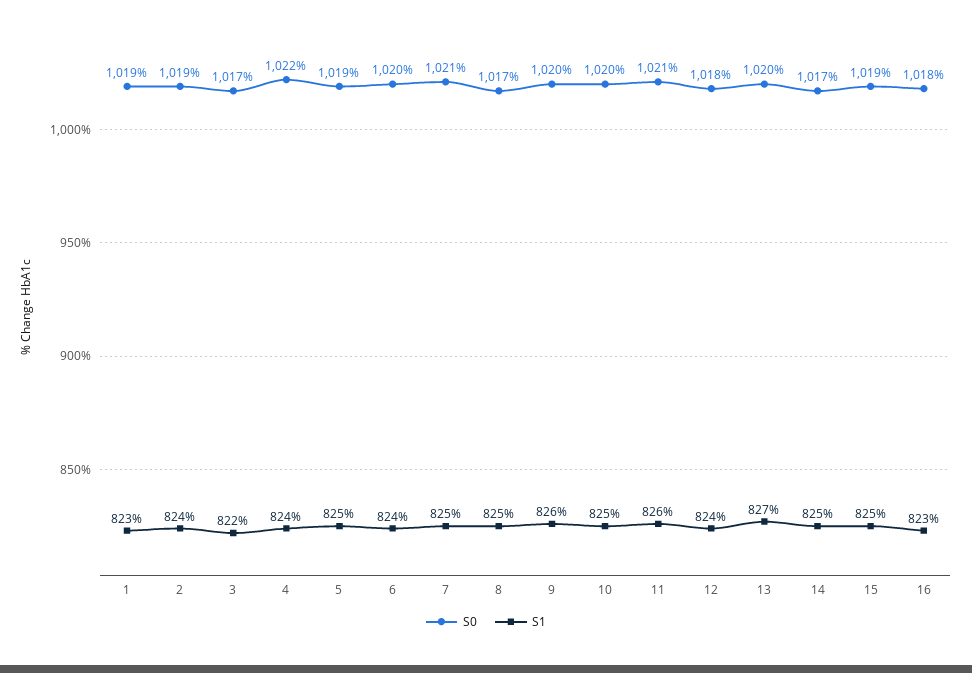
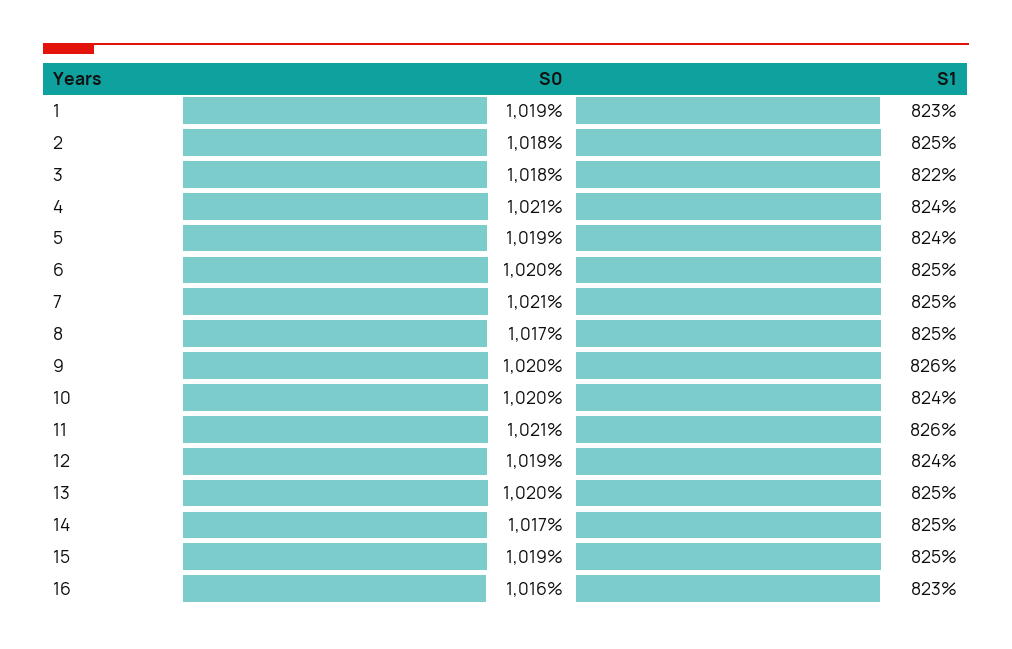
S0, 2: 1019 -> 1018
S1, 2: 824 -> 825
S0, 3: 1017 -> 1018
S0, 4: 1022 -> 1021
S1, 5: 825 -> 824
S1, 6: 824 -> 825
S1, 10: 825 -> 824
S0, 12: 1018 -> 1019
S1, 13: 827 -> 825
S0, 16: 1018 -> 1016

